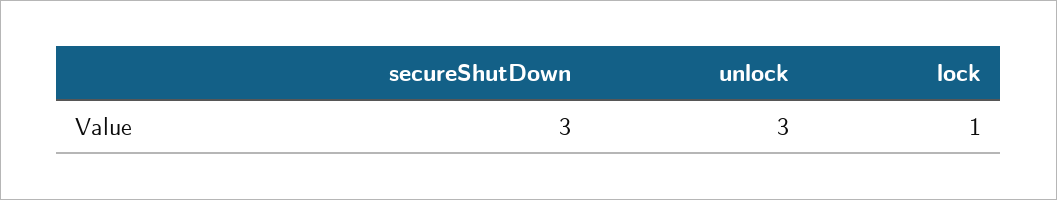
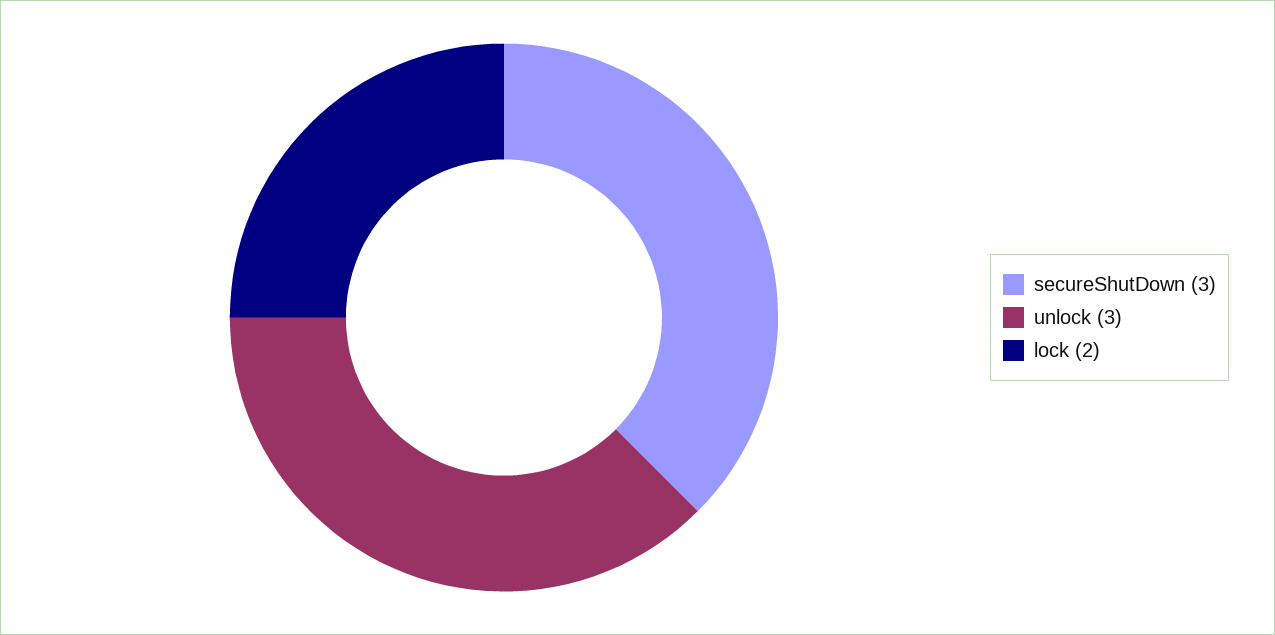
lock: 1 -> 2

